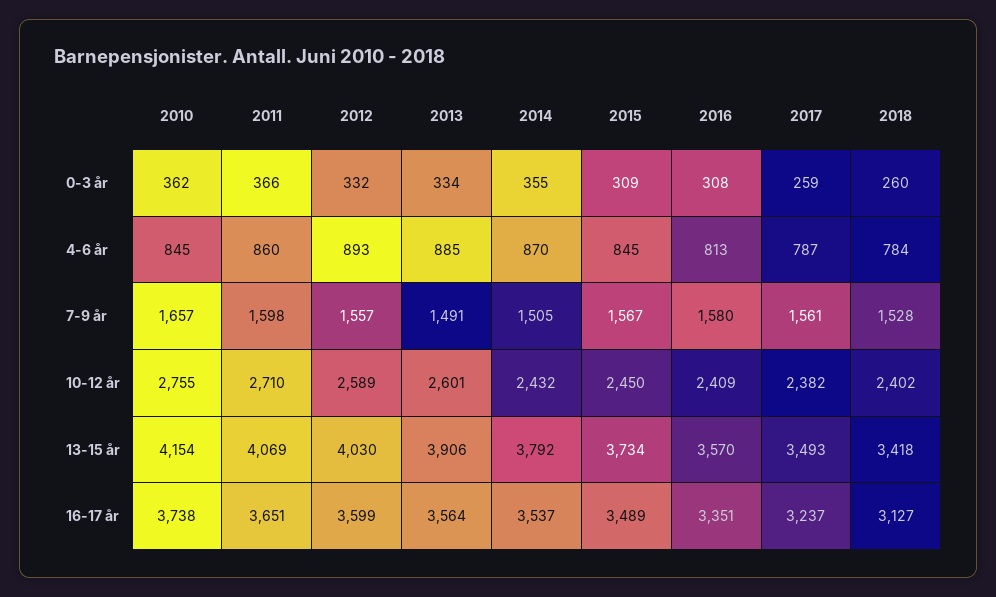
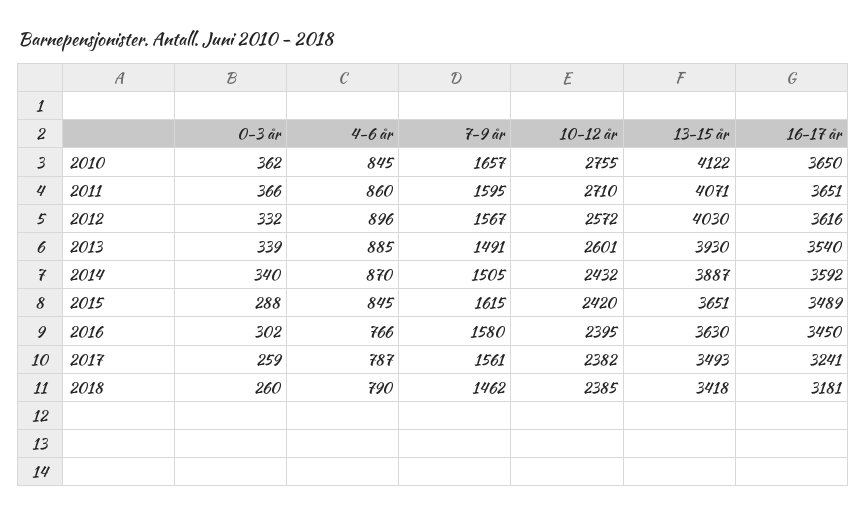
2013, 0-3 år: 334 -> 339
2014, 0-3 år: 355 -> 340
2015, 0-3 år: 309 -> 288
2016, 0-3 år: 308 -> 302
2012, 4-6 år: 893 -> 896
2016, 4-6 år: 813 -> 766
2018, 4-6 år: 784 -> 790
2011, 7-9 år: 1598 -> 1595
2012, 7-9 år: 1557 -> 1567
2015, 7-9 år: 1567 -> 1615
2018, 7-9 år: 1528 -> 1462
2012, 10-12 år: 2589 -> 2572
2015, 10-12 år: 2450 -> 2420
2016, 10-12 år: 2409 -> 2395
2018, 10-12 år: 2402 -> 2385
2010, 13-15 år: 4154 -> 4122
2011, 13-15 år: 4069 -> 4071
2013, 13-15 år: 3906 -> 3930
2014, 13-15 år: 3792 -> 3887
2015, 13-15 år: 3734 -> 3651
2016, 13-15 år: 3570 -> 3630
2010, 16-17 år: 3738 -> 3650
2012, 16-17 år: 3599 -> 3616
2013, 16-17 år: 3564 -> 3540
2014, 16-17 år: 3537 -> 3592
2016, 16-17 år: 3351 -> 3450
2017, 16-17 år: 3237 -> 3241
2018, 16-17 år: 3127 -> 3181

